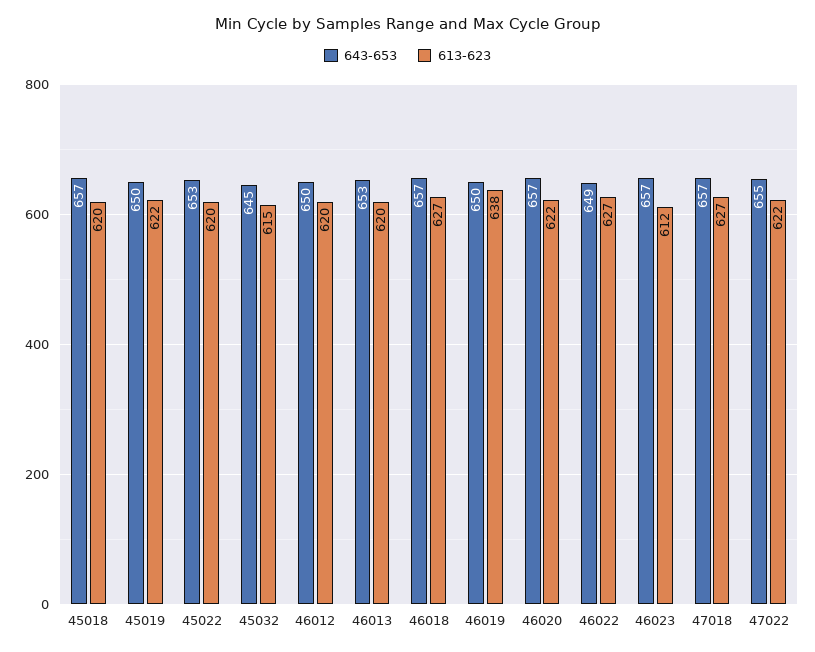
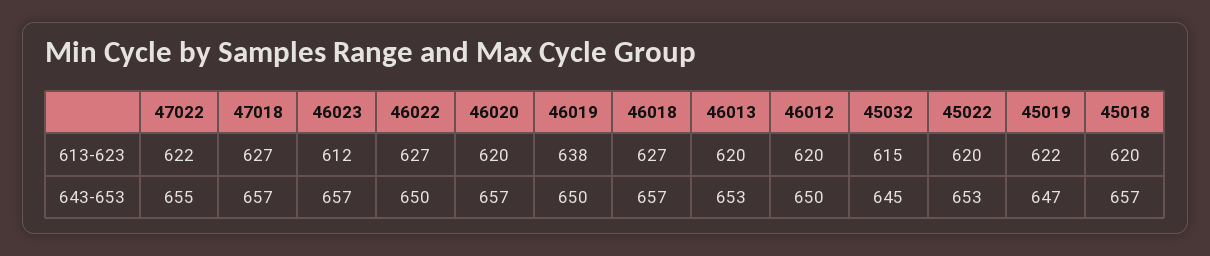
643-653, 45019: 650 -> 647
613-623, 46020: 622 -> 620
643-653, 46022: 649 -> 650

